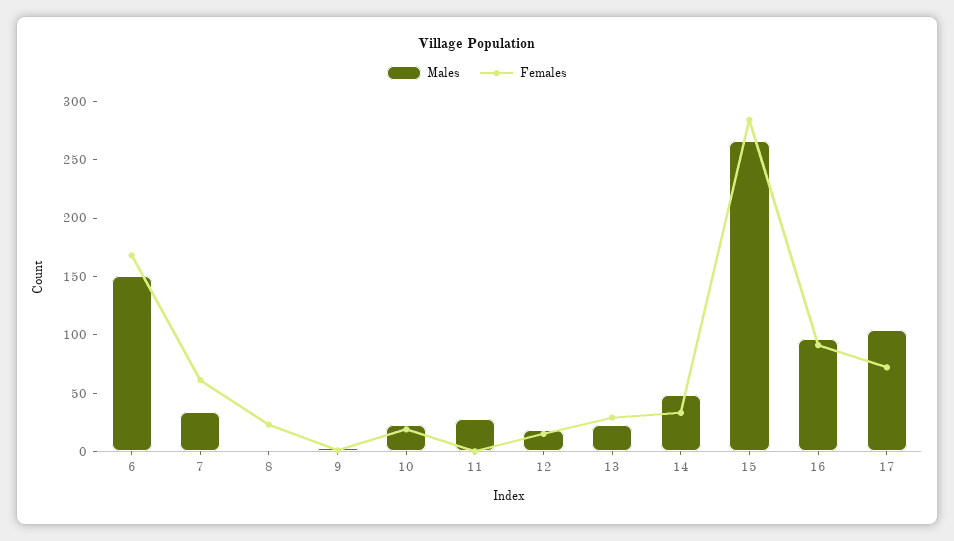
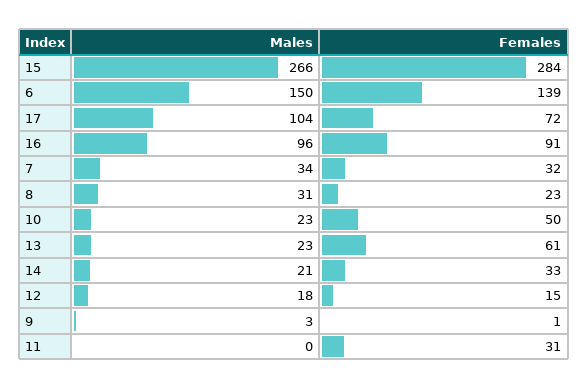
Females, 6: 170 -> 139
Females, 7: 60 -> 32
Males, 8: 0 -> 31
Females, 10: 20 -> 50
Males, 11: 30 -> 0
Females, 11: 0 -> 31
Females, 13: 30 -> 61
Males, 14: 50 -> 21

